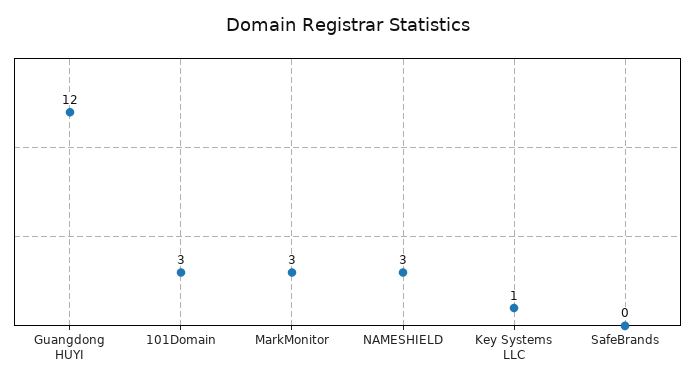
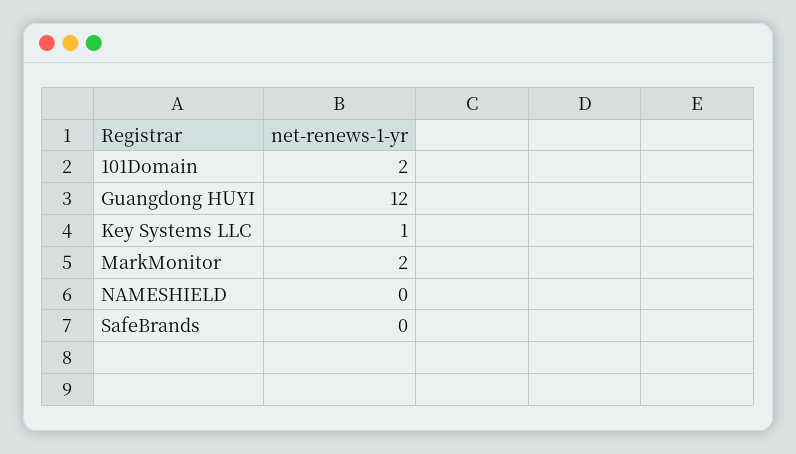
101Domain: 3 -> 2
MarkMonitor: 3 -> 2
NAMESHIELD: 3 -> 0

